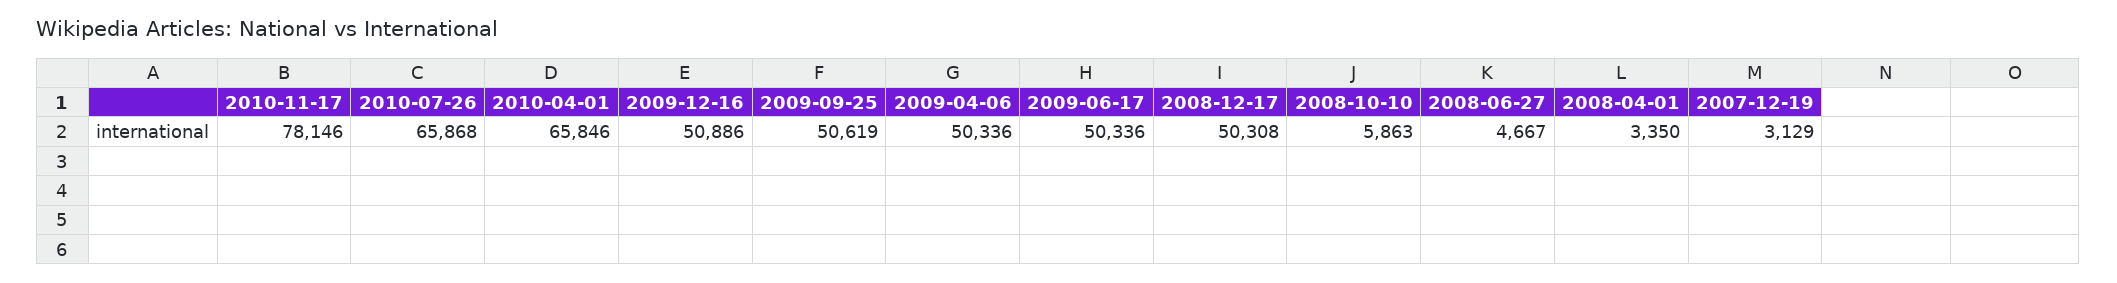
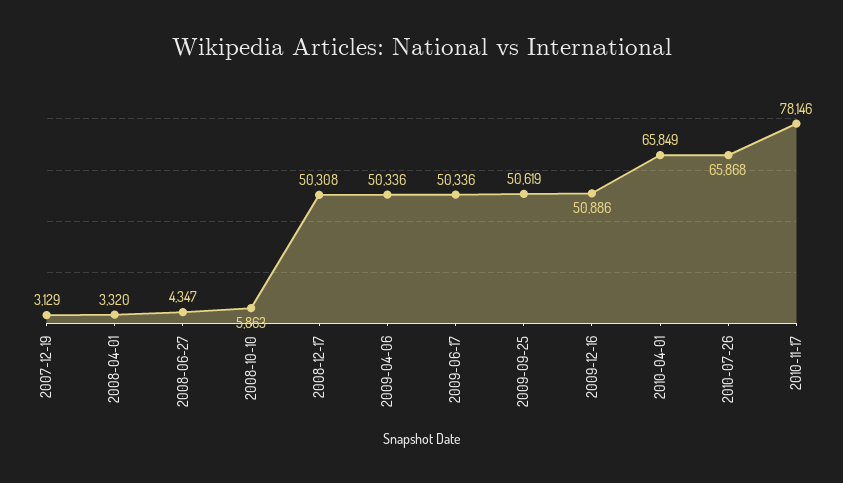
2010-04-01: 65846 -> 65849
2008-06-27: 4667 -> 4347
2008-04-01: 3350 -> 3320

